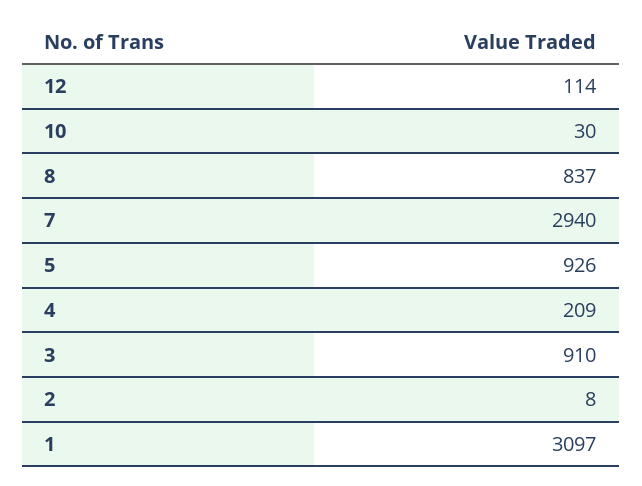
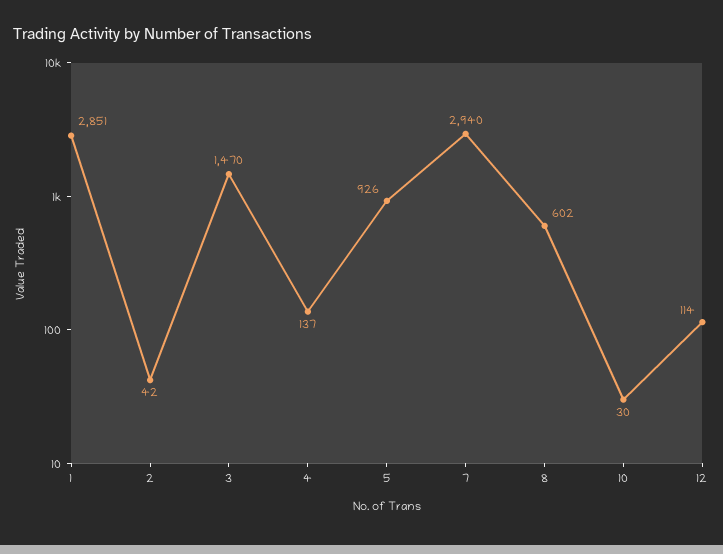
8: 837 -> 602
4: 209 -> 137
3: 910 -> 1470
2: 8 -> 42
1: 3097 -> 2851

